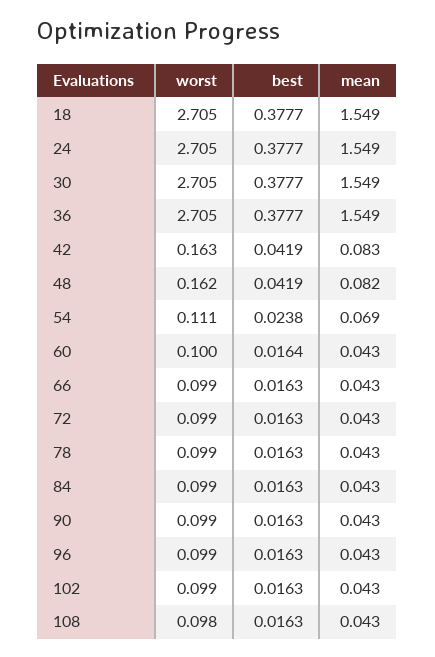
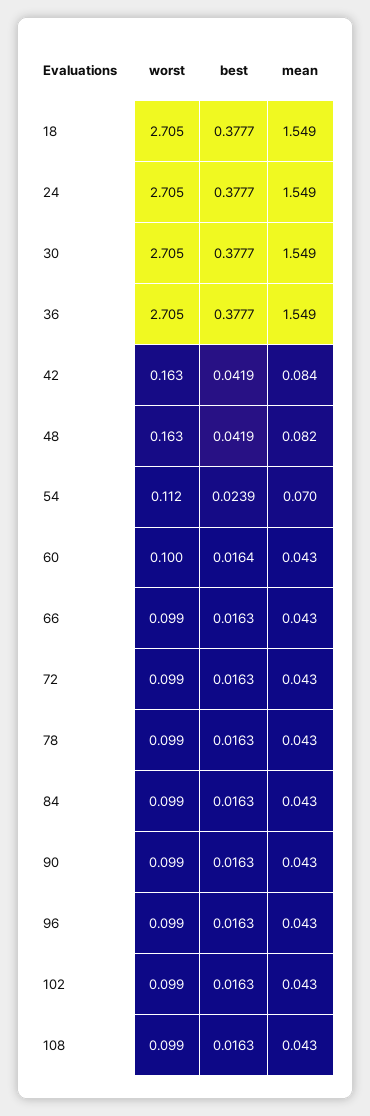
mean, 42: 0.083 -> 0.084
worst, 48: 0.162 -> 0.163
worst, 54: 0.111 -> 0.112
best, 54: 0.0238 -> 0.0239
mean, 54: 0.069 -> 0.07
worst, 108: 0.098 -> 0.099

